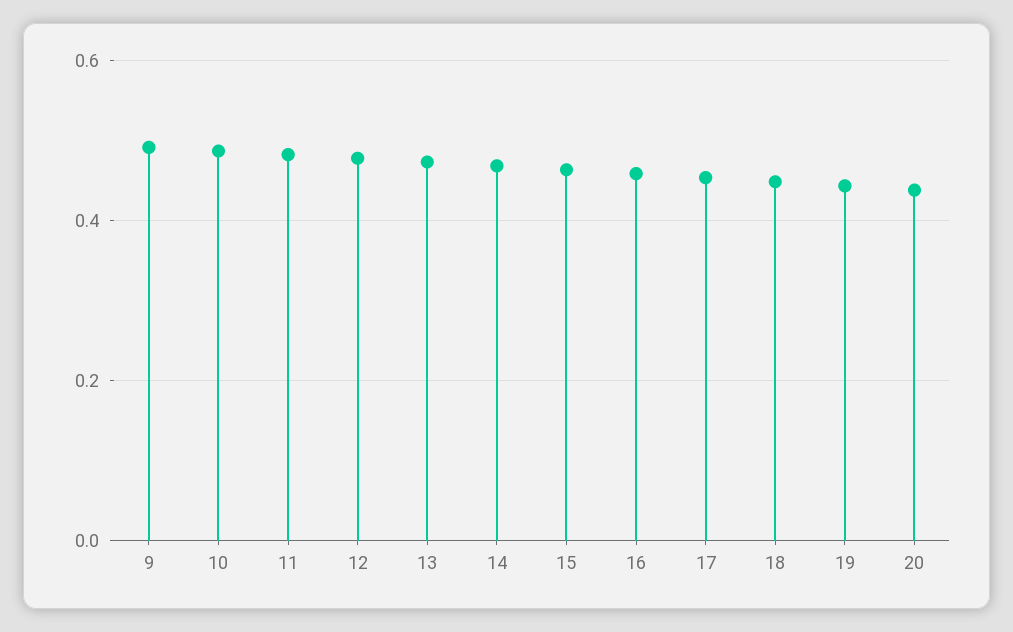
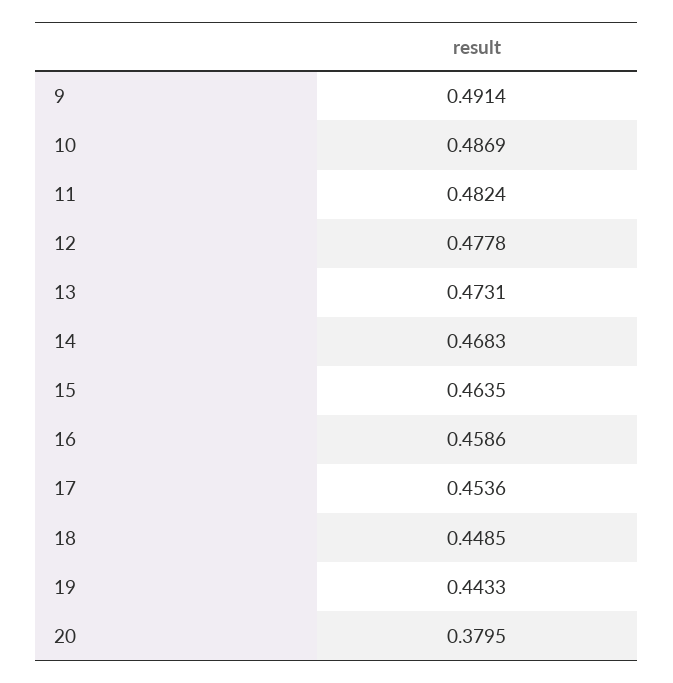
20: 0.44 -> 0.3795

